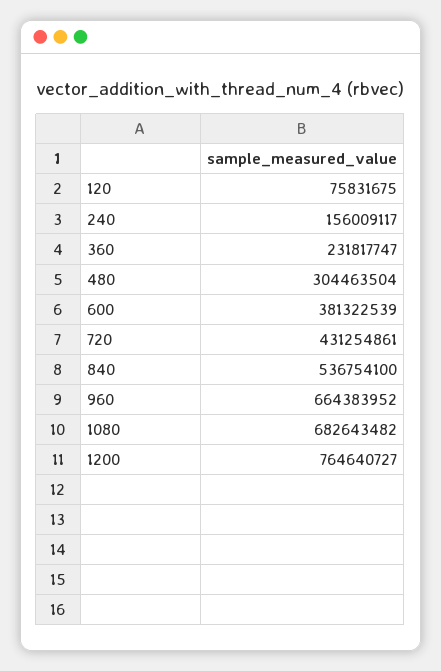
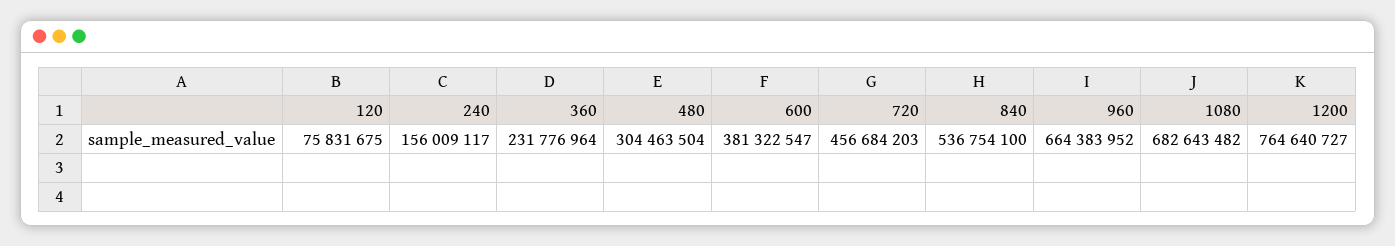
360: 231817747 -> 231776964
600: 381322539 -> 381322547
720: 431254861 -> 456684203

